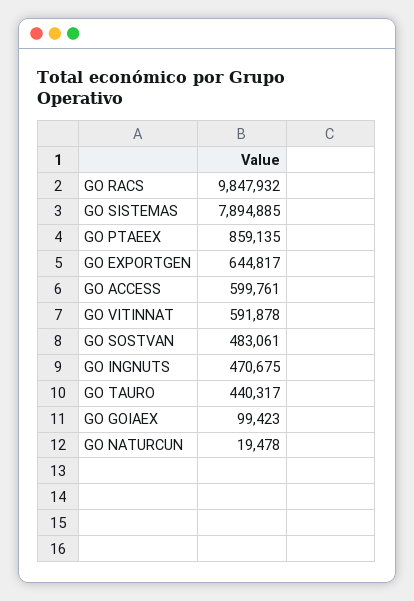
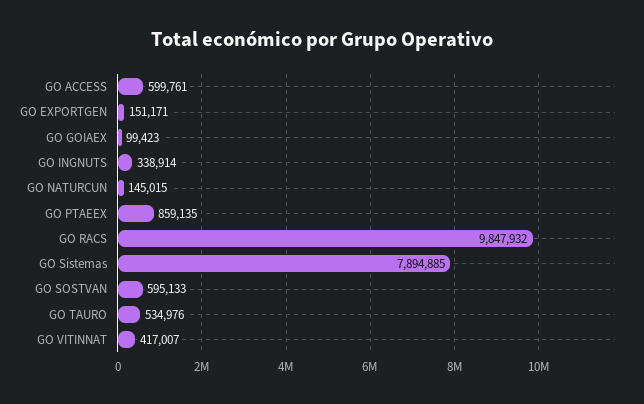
GO EXPORTGEN: 644817 -> 151171
GO VITINNAT: 591878 -> 417007
GO SOSTVAN: 483061 -> 595133
GO INGNUTS: 470675 -> 338914
GO TAURO: 440317 -> 534976
GO NATURCUN: 19478 -> 145015

